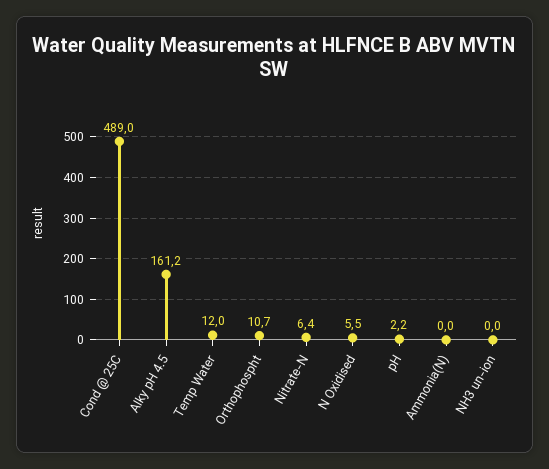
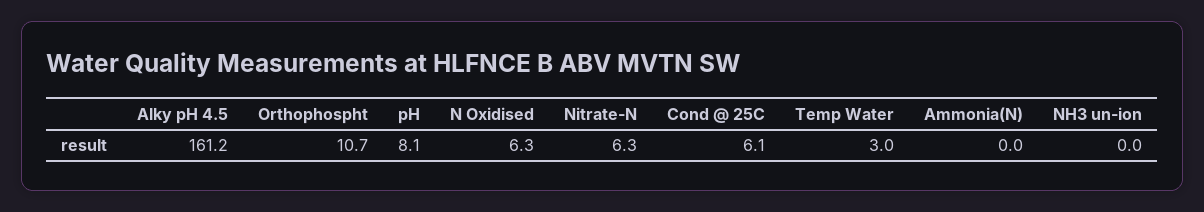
Cond @ 25C: 489 -> 6.1
Temp Water: 12 -> 3
Nitrate-N: 6.4 -> 6.3
N Oxidised: 5.5 -> 6.3
pH: 2.2 -> 8.1

